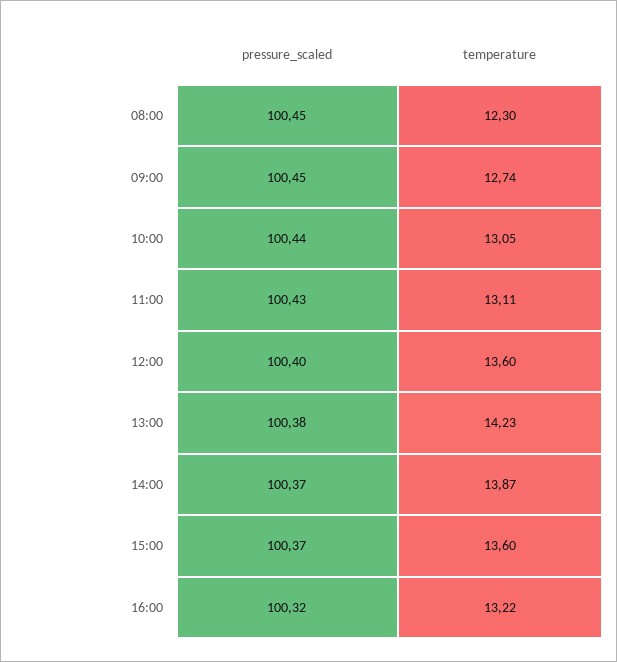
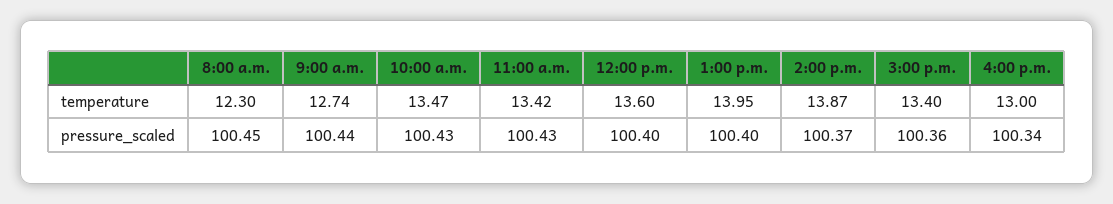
pressure_scaled, 09:00: 100.45 -> 100.44
pressure_scaled, 10:00: 100.44 -> 100.43
temperature, 10:00: 13.05 -> 13.47
temperature, 11:00: 13.11 -> 13.42
pressure_scaled, 13:00: 100.38 -> 100.4
temperature, 13:00: 14.23 -> 13.95
pressure_scaled, 15:00: 100.37 -> 100.36
temperature, 15:00: 13.6 -> 13.4
pressure_scaled, 16:00: 100.32 -> 100.34
temperature, 16:00: 13.22 -> 13

